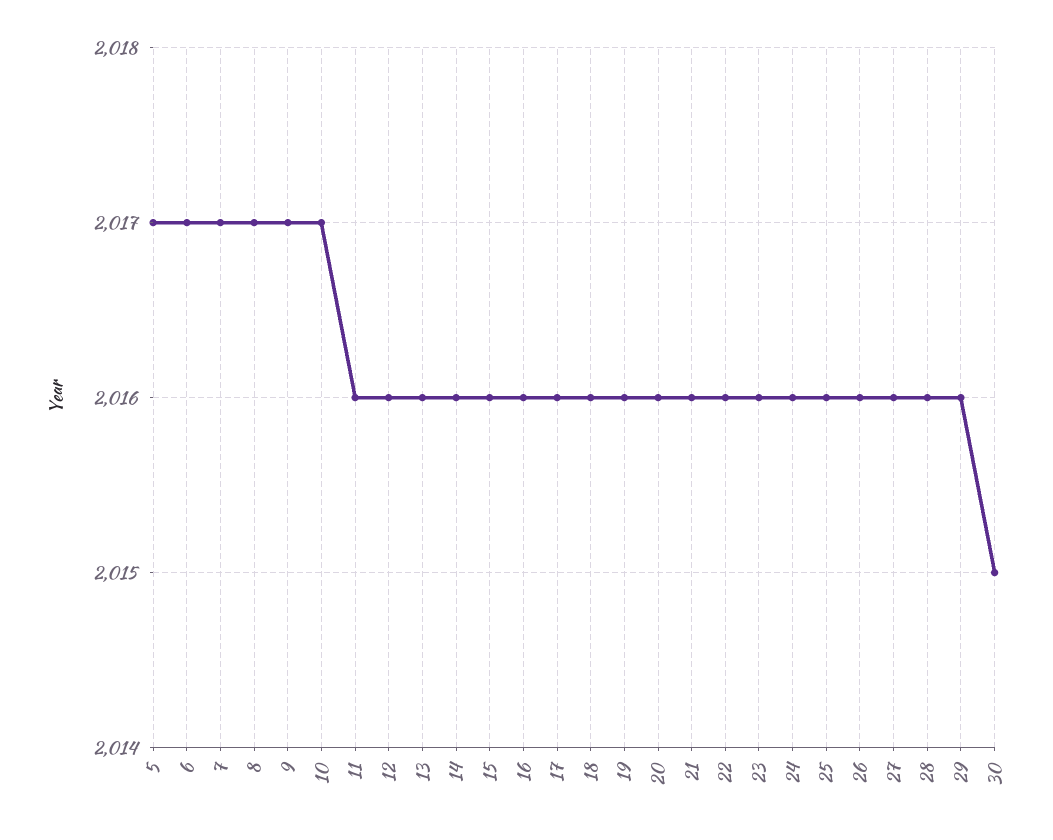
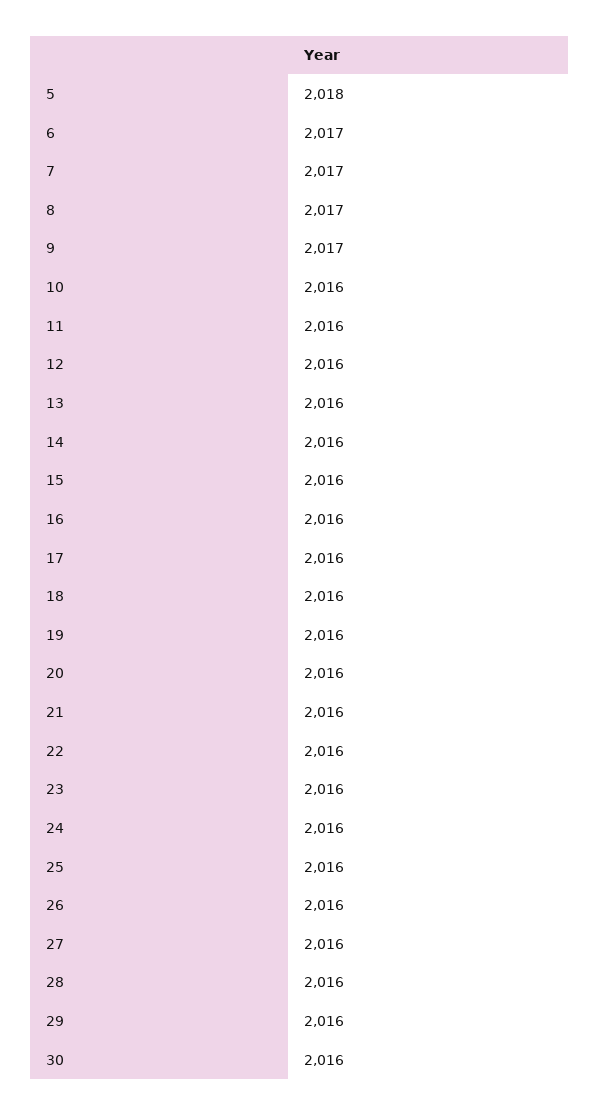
5: 2017 -> 2018
10: 2017 -> 2016
30: 2015 -> 2016

